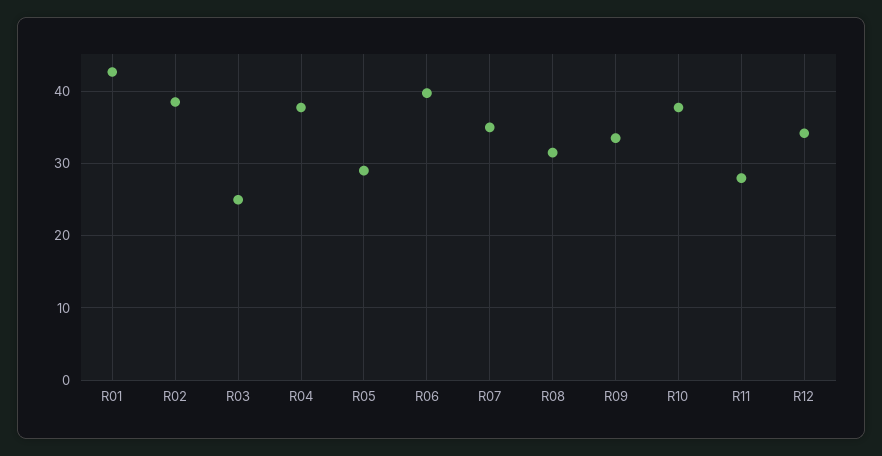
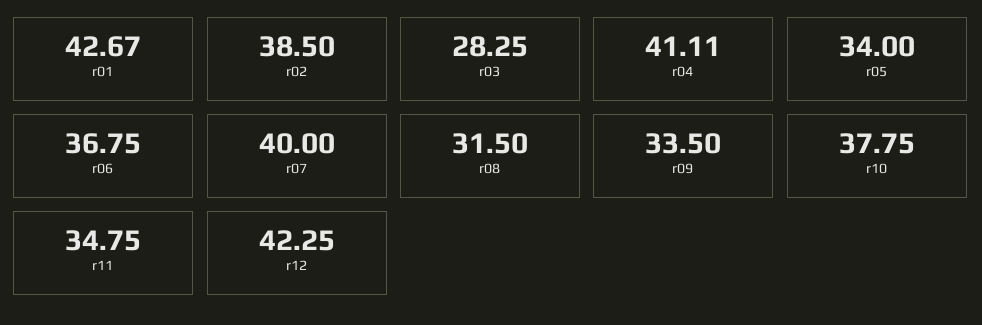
R03: 25 -> 28.25
R04: 38 -> 41.11
R05: 29 -> 34
R06: 40 -> 36.75
R07: 35 -> 40
R11: 28 -> 34.75
R12: 34 -> 42.25

